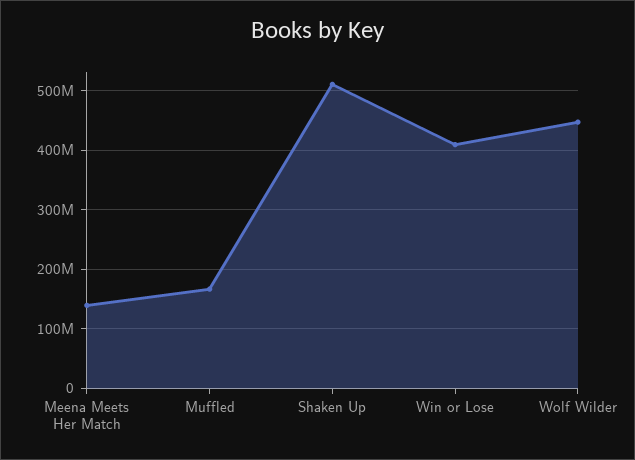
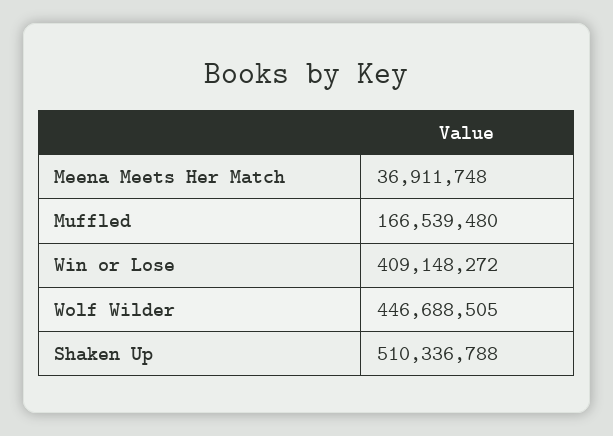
Meena Meets Her Match: 140000000 -> 36911748

